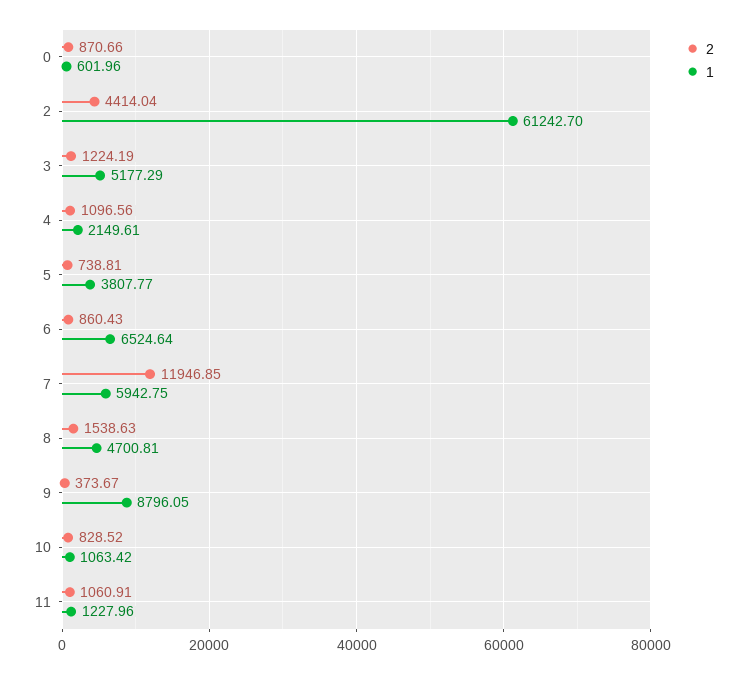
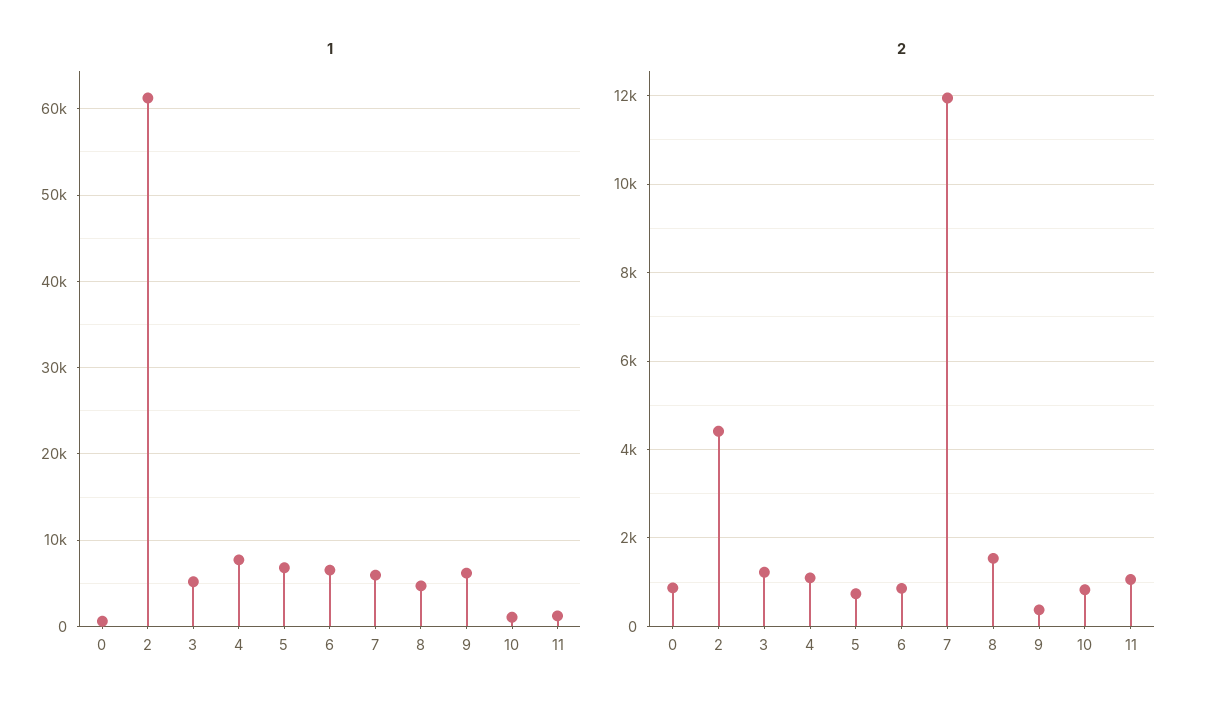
1, 4: 2149.61 -> 8000
1, 5: 3807.77 -> 7000
1, 9: 8796.05 -> 6000

